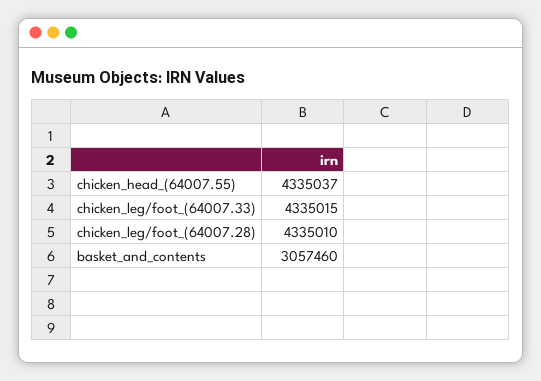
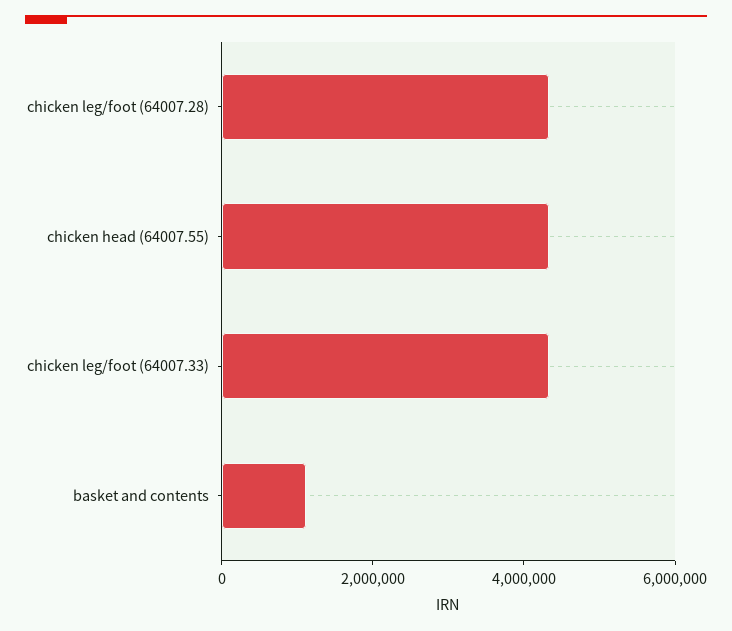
basket_and_contents: 3057460 -> 1000000

